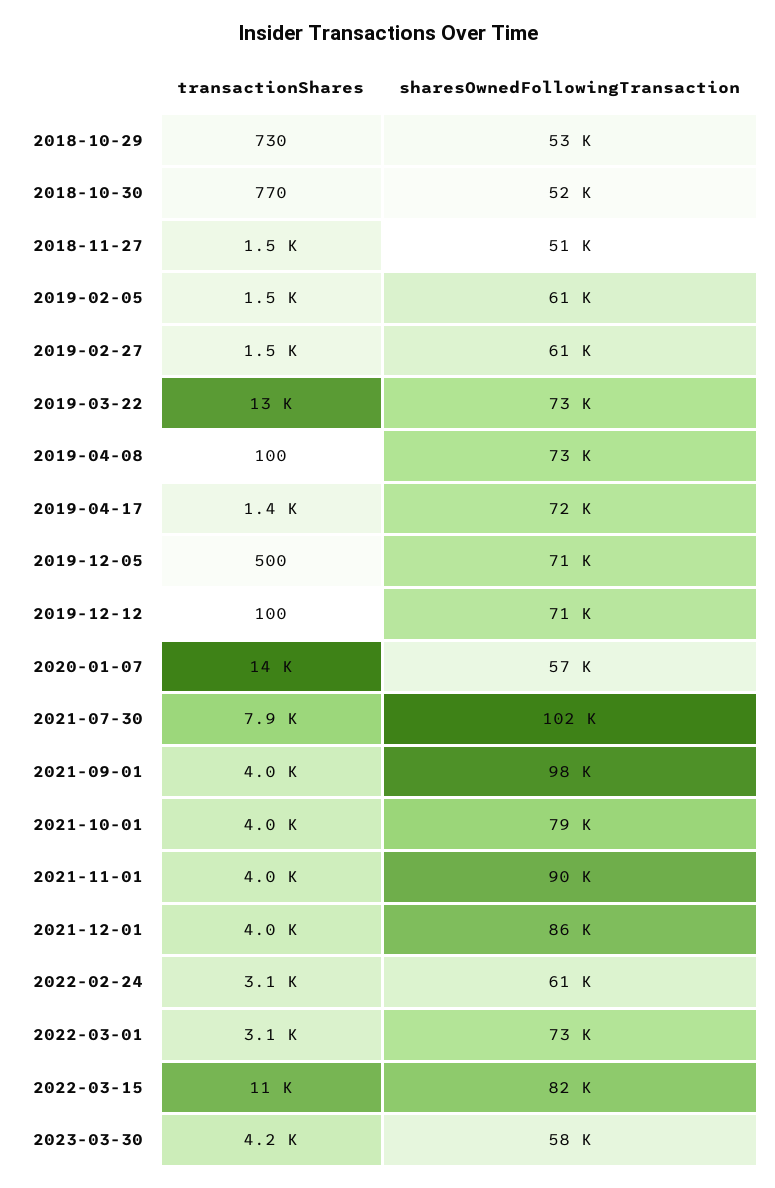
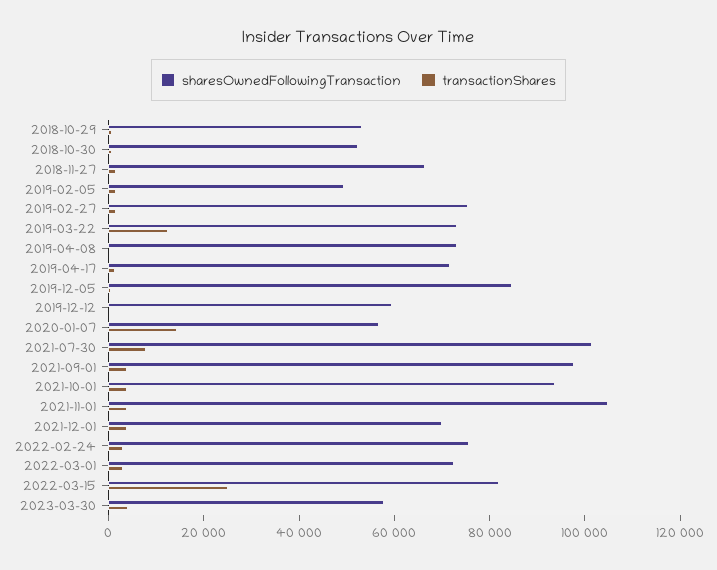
sharesOwnedFollowingTransaction, 2018-11-27: 51000 -> 65000
sharesOwnedFollowingTransaction, 2019-02-05: 61000 -> 50000
sharesOwnedFollowingTransaction, 2019-02-27: 61000 -> 75000
sharesOwnedFollowingTransaction, 2019-12-05: 71000 -> 85000
sharesOwnedFollowingTransaction, 2019-12-12: 71000 -> 60000
sharesOwnedFollowingTransaction, 2021-10-01: 79000 -> 95000
sharesOwnedFollowingTransaction, 2021-11-01: 90000 -> 105000
sharesOwnedFollowingTransaction, 2021-12-01: 86000 -> 70000
sharesOwnedFollowingTransaction, 2022-02-24: 61000 -> 75000
transactionShares, 2022-03-15: 11000 -> 25000

